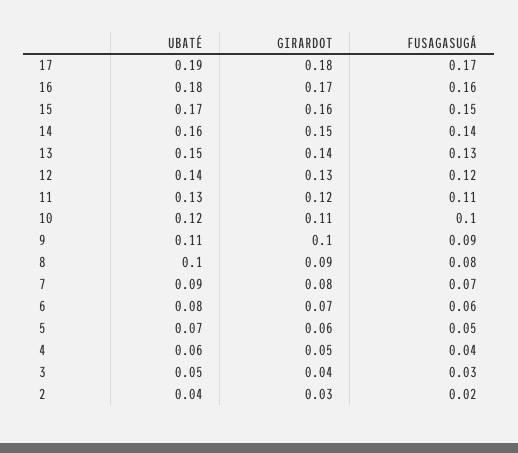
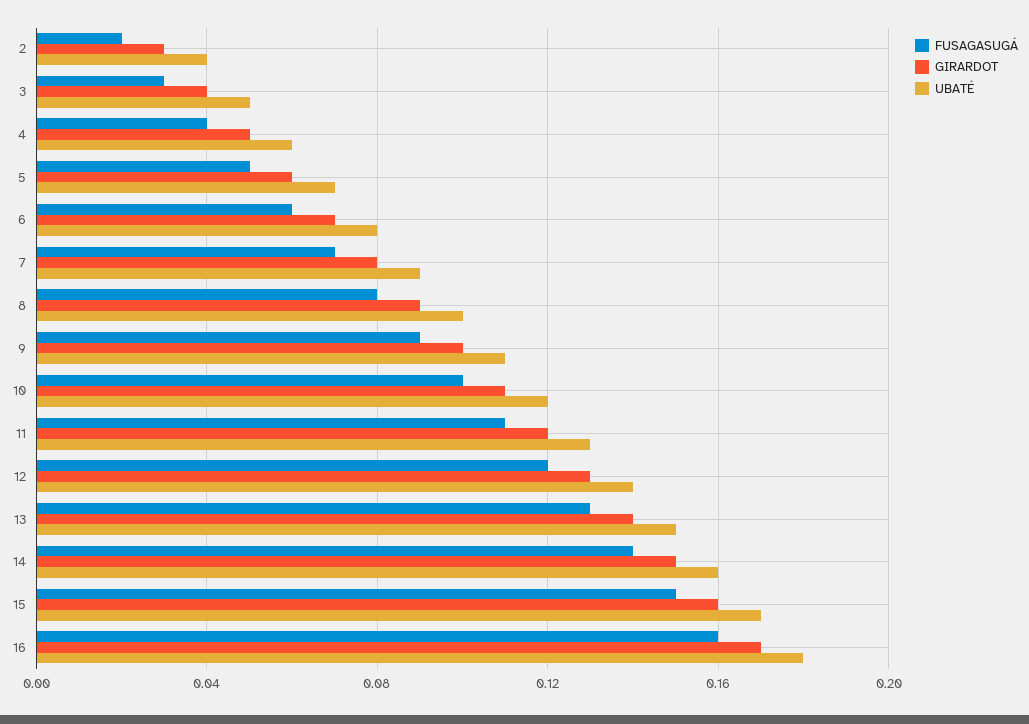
UBATÉ, 17: 0.19 -> none
GIRARDOT, 17: 0.18 -> none
FUSAGASUGÁ, 17: 0.17 -> none

